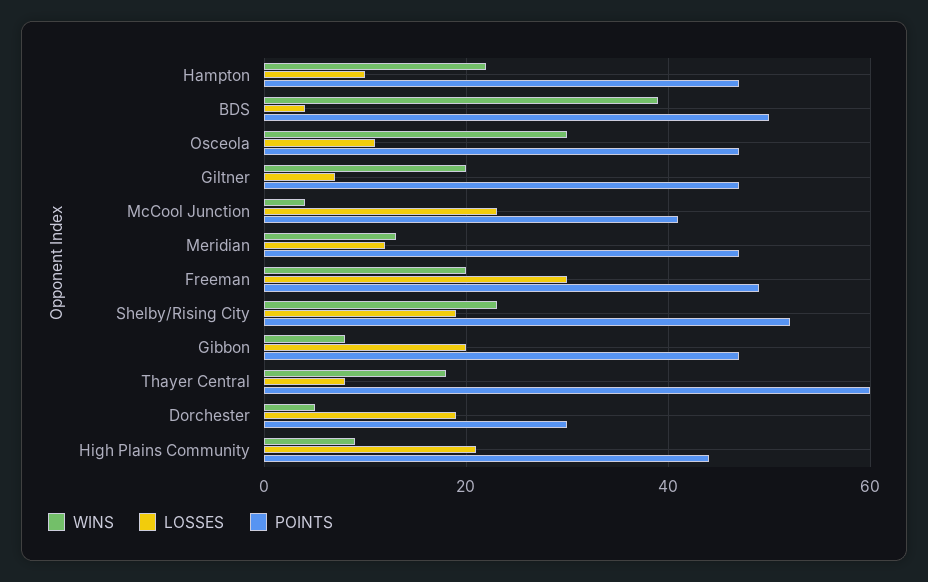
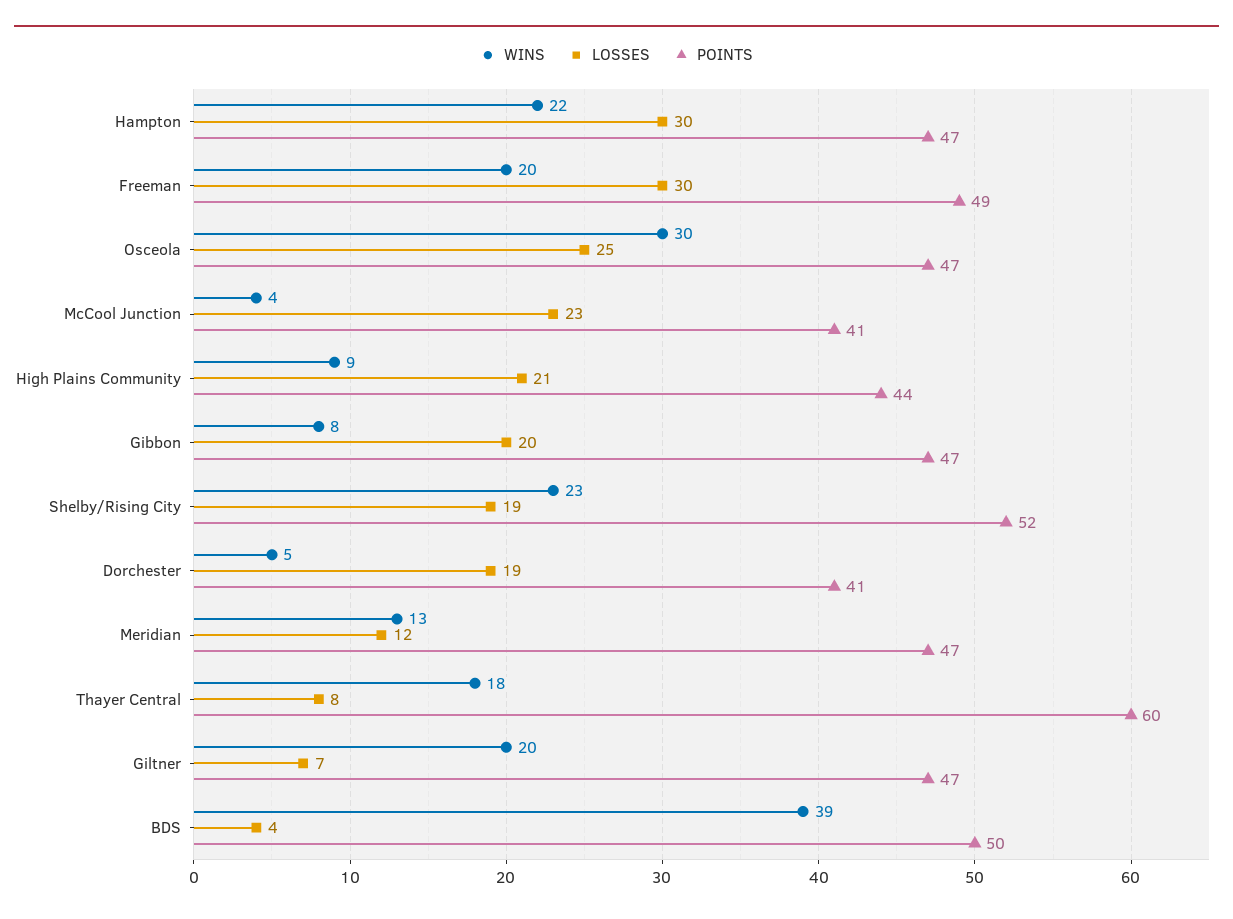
LOSSES, Hampton: 10 -> 30
LOSSES, Osceola: 10 -> 25
POINTS, Dorchester: 30 -> 41

